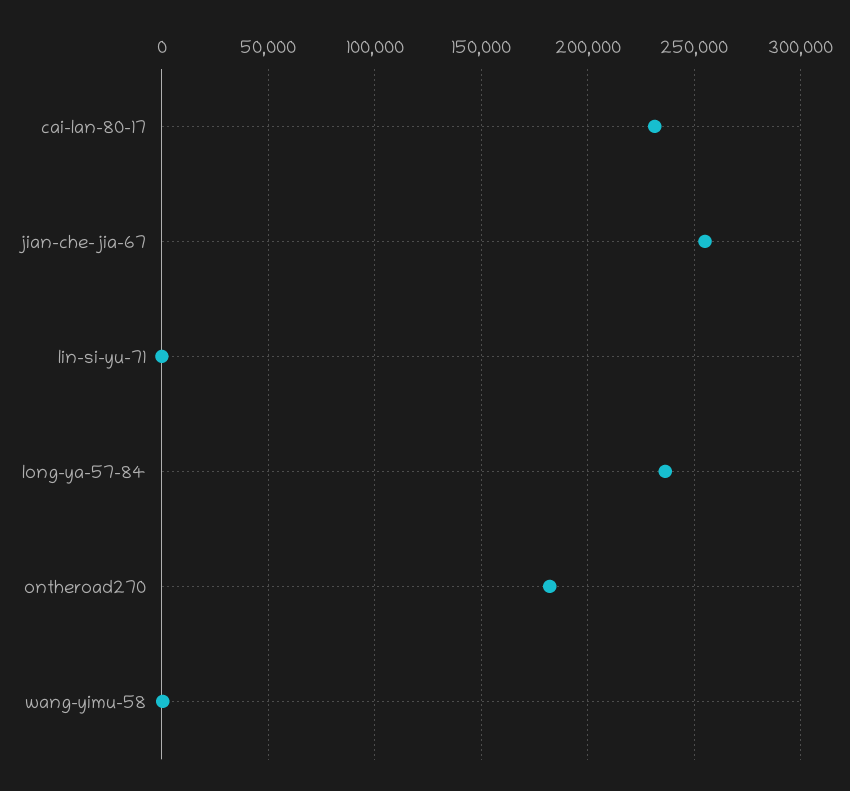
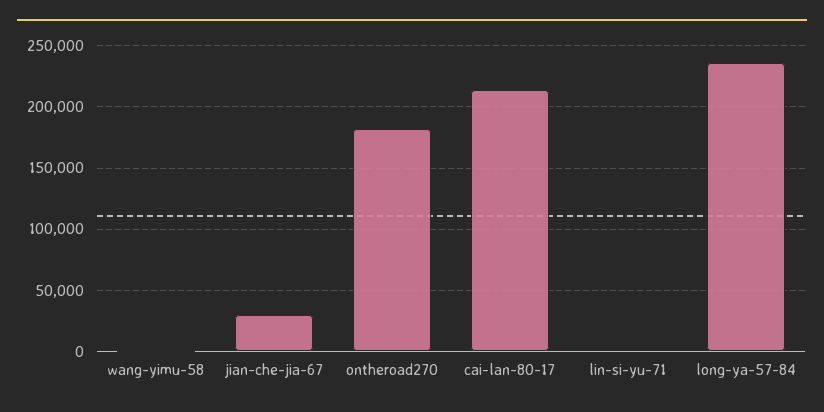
cai-lan-80-17: 230000 -> 215000
jian-che-jia-67: 255000 -> 30000

